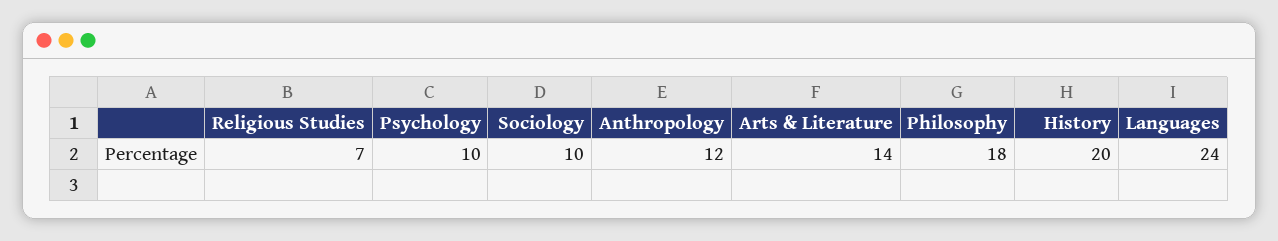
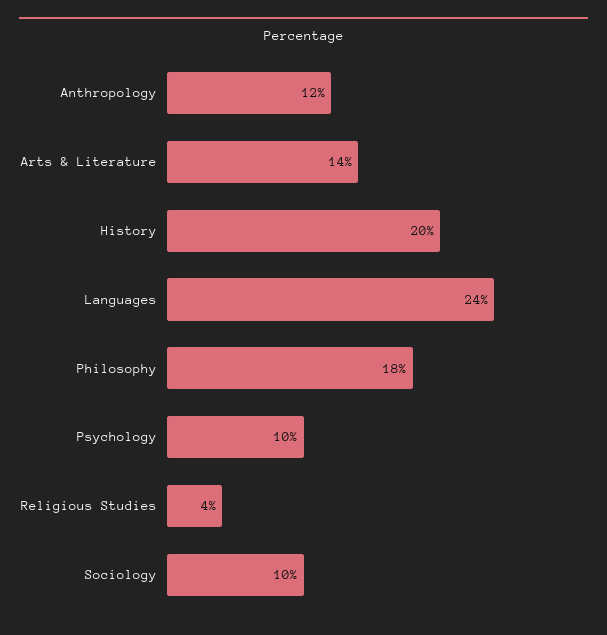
Religious Studies: 7 -> 4

